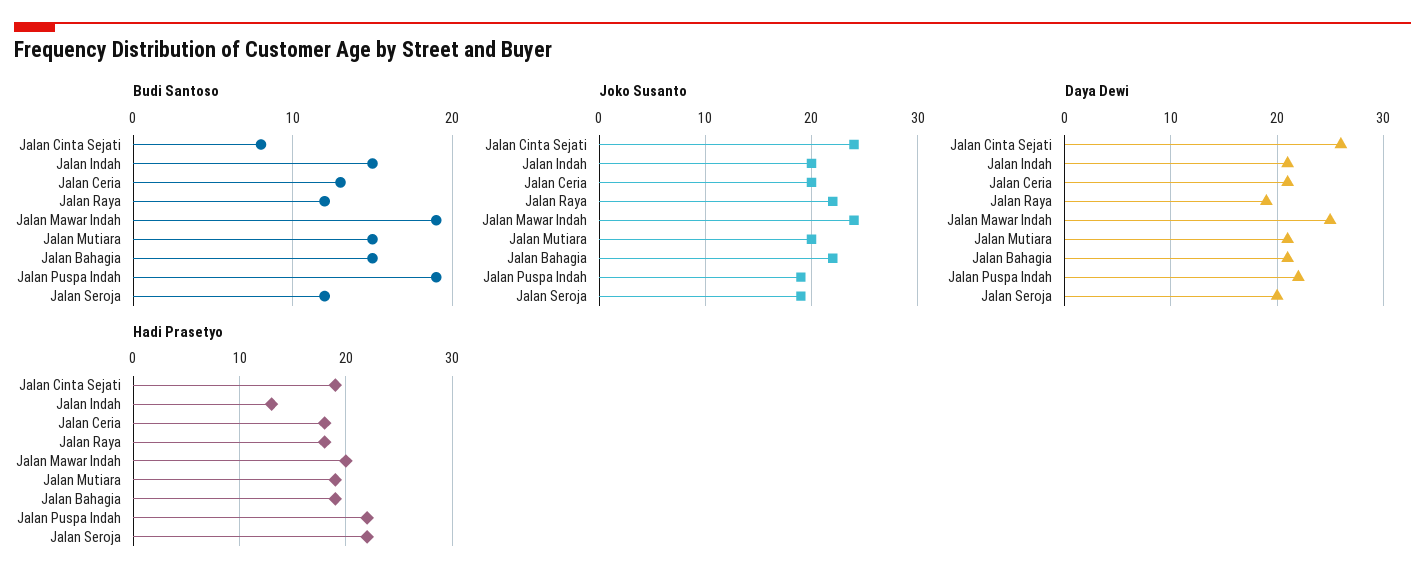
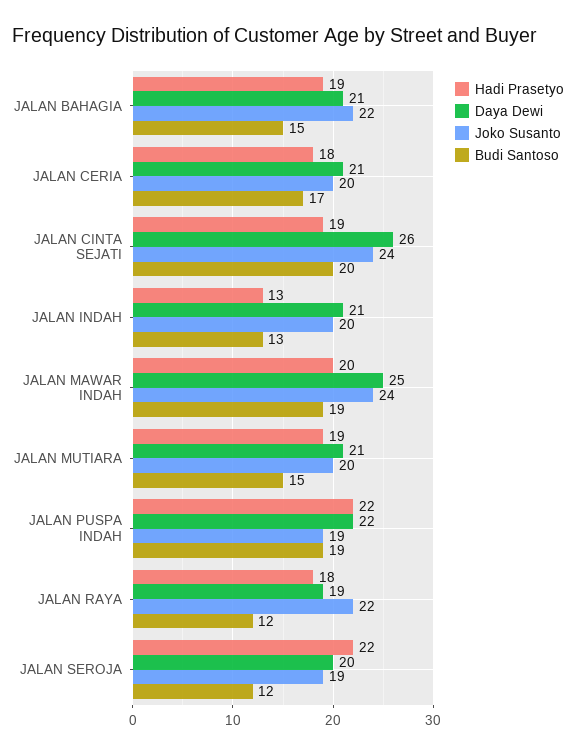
Budi Santoso, Jalan Cinta Sejati: 8 -> 20
Budi Santoso, Jalan Indah: 15 -> 13
Budi Santoso, Jalan Ceria: 13 -> 17

